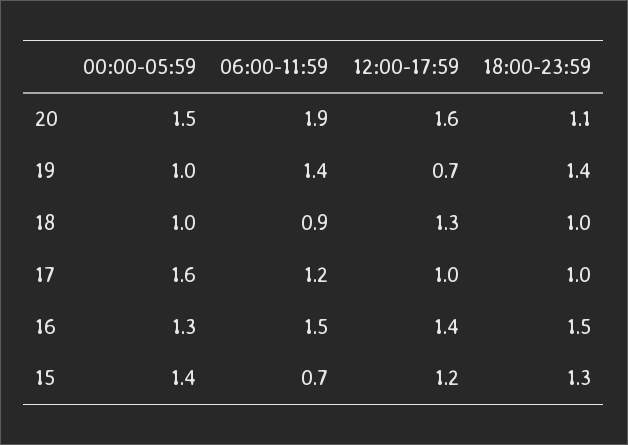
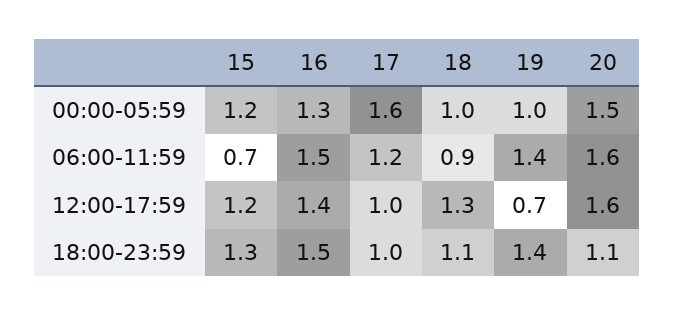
06:00-11:59, 20: 1.9 -> 1.6
18:00-23:59, 18: 1 -> 1.1
00:00-05:59, 15: 1.4 -> 1.2

